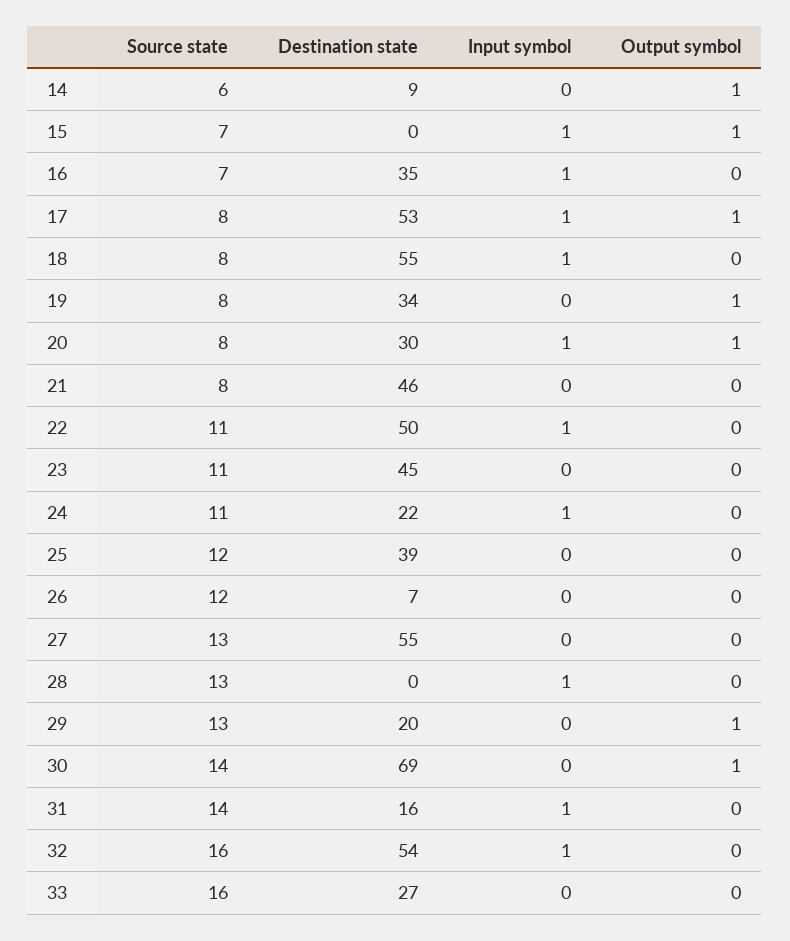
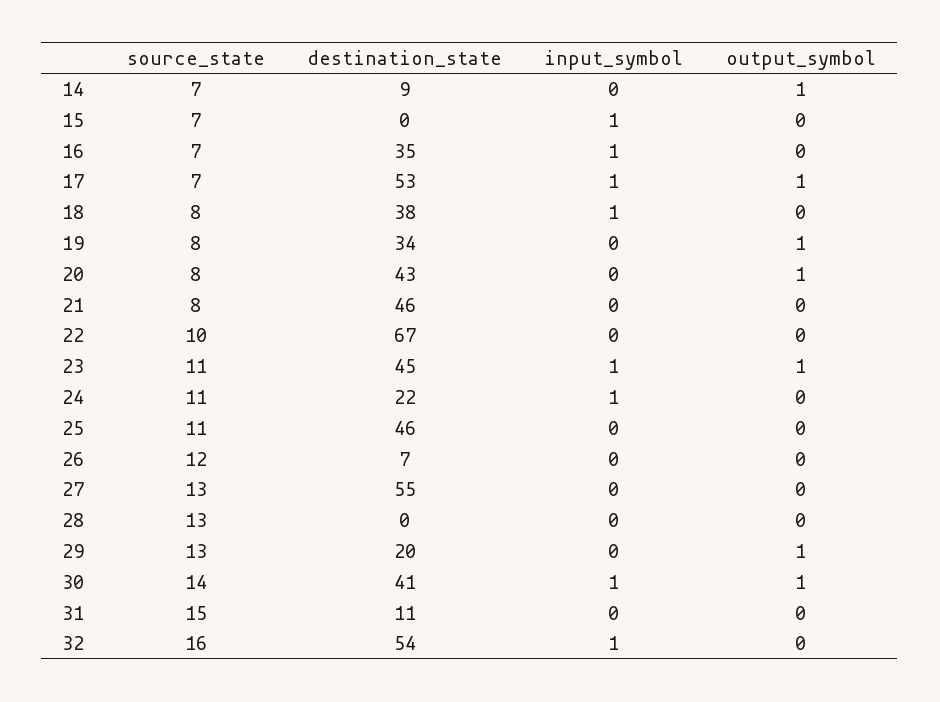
Source state, 14: 6 -> 7
Output symbol, 15: 1 -> 0
Source state, 17: 8 -> 7
Destination state, 18: 55 -> 38
Destination state, 20: 30 -> 43
Input symbol, 20: 1 -> 0
Source state, 22: 11 -> 10
Destination state, 22: 50 -> 67
Input symbol, 22: 1 -> 0
Input symbol, 23: 0 -> 1
Output symbol, 23: 0 -> 1
Source state, 25: 12 -> 11
Destination state, 25: 39 -> 46
Input symbol, 28: 1 -> 0
Destination state, 30: 69 -> 41
Input symbol, 30: 0 -> 1
Source state, 31: 14 -> 15
Destination state, 31: 16 -> 11
Input symbol, 31: 1 -> 0
Source state, 33: 16 -> none
Destination state, 33: 27 -> none
Input symbol, 33: 0 -> none
Output symbol, 33: 0 -> none

